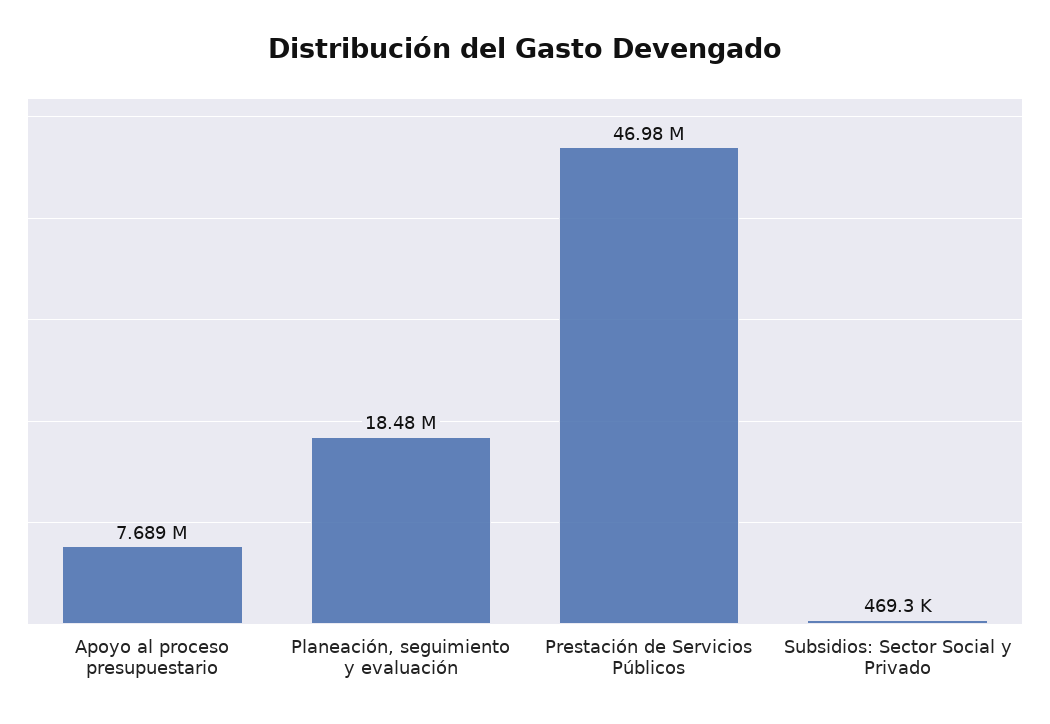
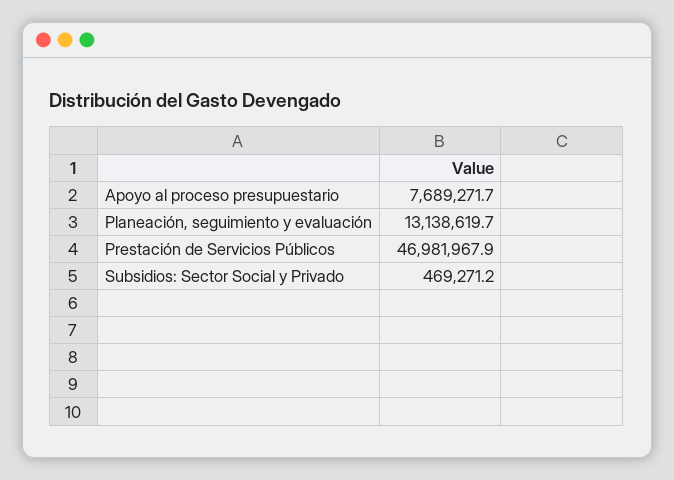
Planeación, seguimiento y evaluación: 18480000 -> 13138619.7

